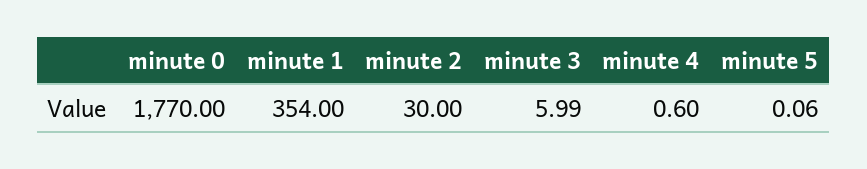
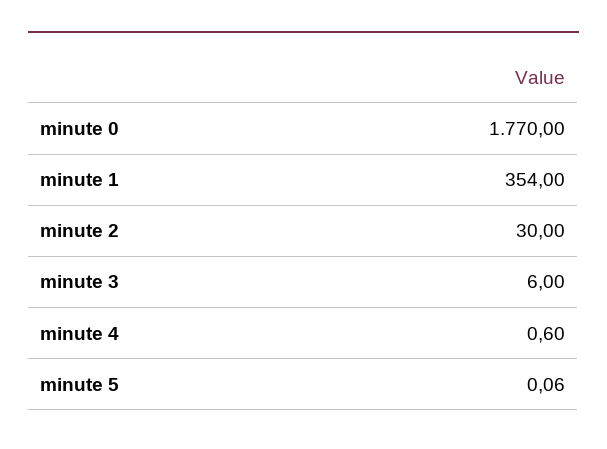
minute 3: 5.99 -> 6

